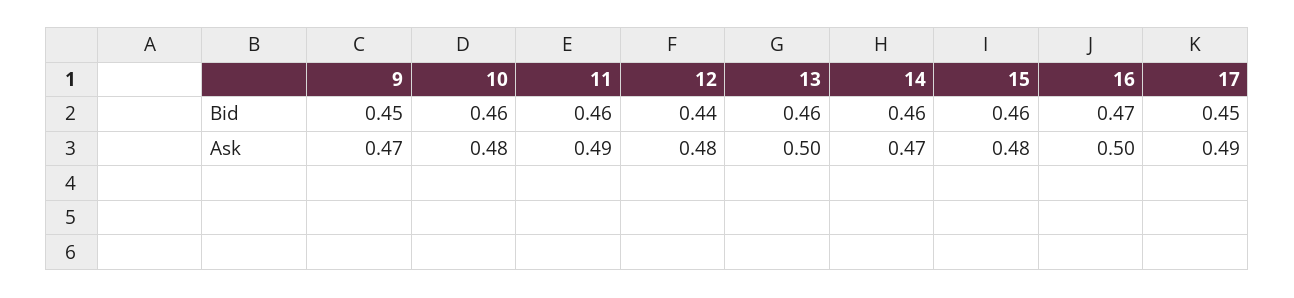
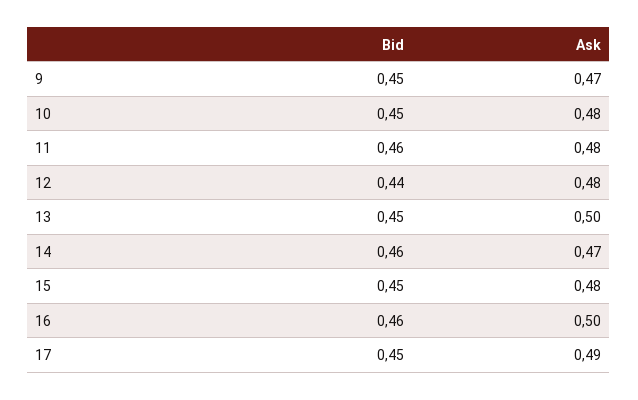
10, Bid: 0.46 -> 0.45
13, Bid: 0.46 -> 0.45
15, Bid: 0.46 -> 0.45
16, Bid: 0.47 -> 0.46
11, Ask: 0.49 -> 0.48

